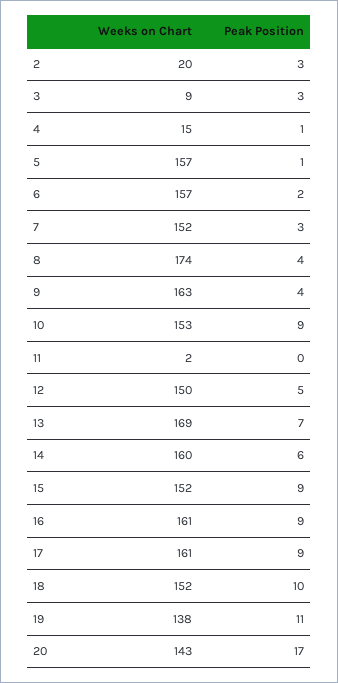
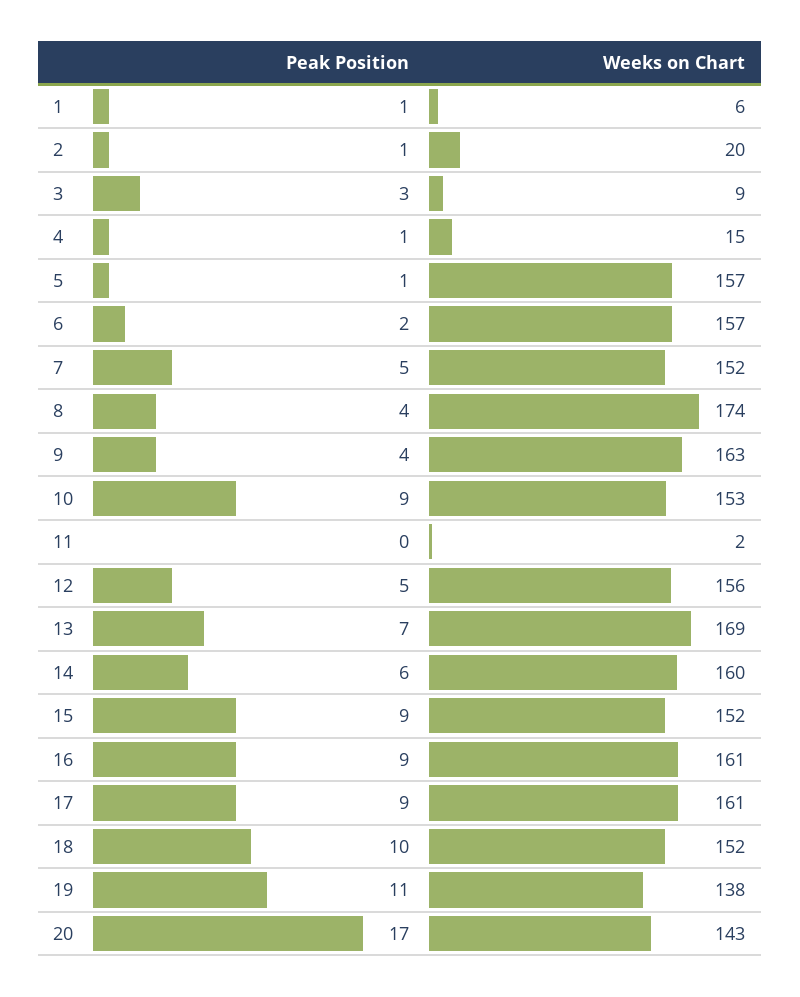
Peak Position, 2: 3 -> 1
Peak Position, 7: 3 -> 5
Weeks on Chart, 12: 150 -> 156
Peak Position, 1: none -> 1
Weeks on Chart, 1: none -> 6

